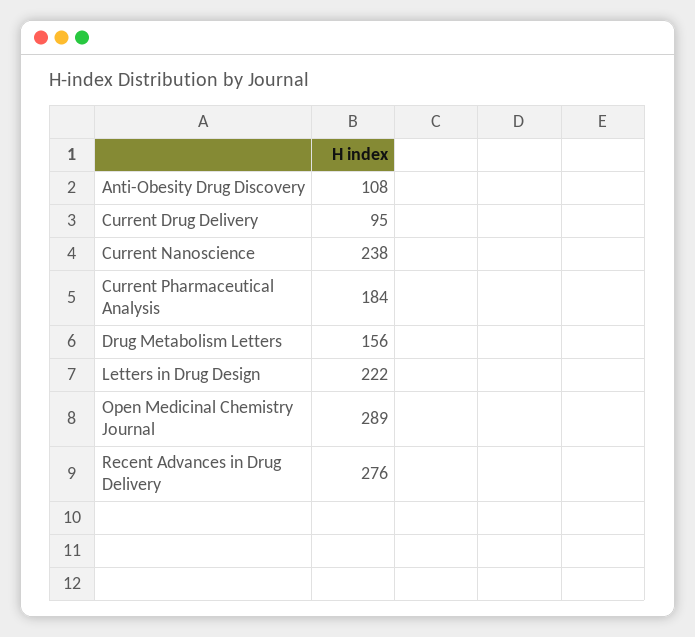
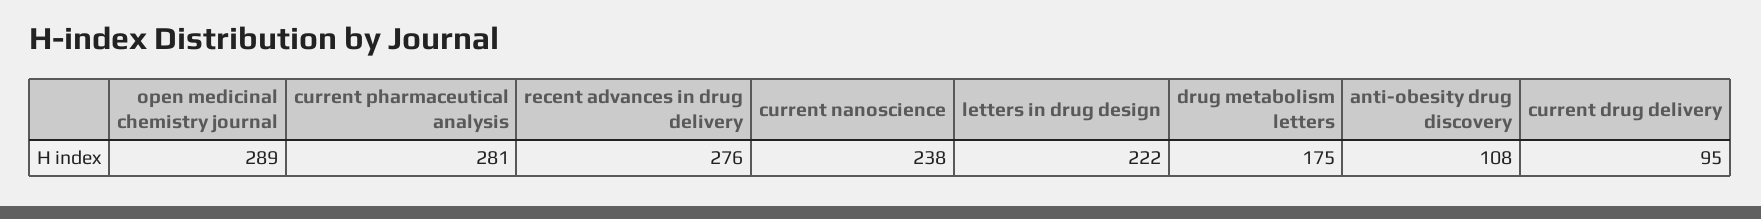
Current Pharmaceutical Analysis: 184 -> 281
Drug Metabolism Letters: 156 -> 175

